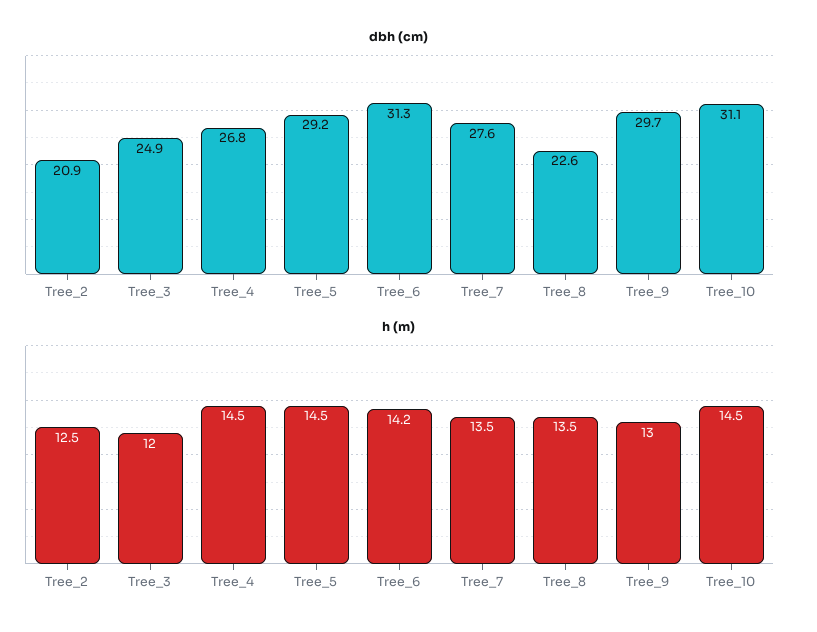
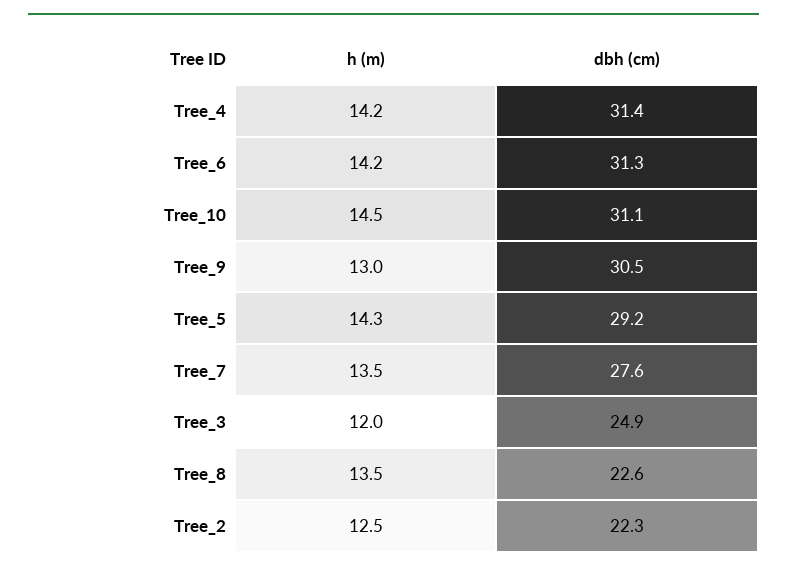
dbh (cm), Tree_2: 20.9 -> 22.3
dbh (cm), Tree_4: 26.8 -> 31.4
dbh (cm), Tree_9: 29.7 -> 30.5
h (m), Tree_4: 14.5 -> 14.2
h (m), Tree_5: 14.5 -> 14.3

